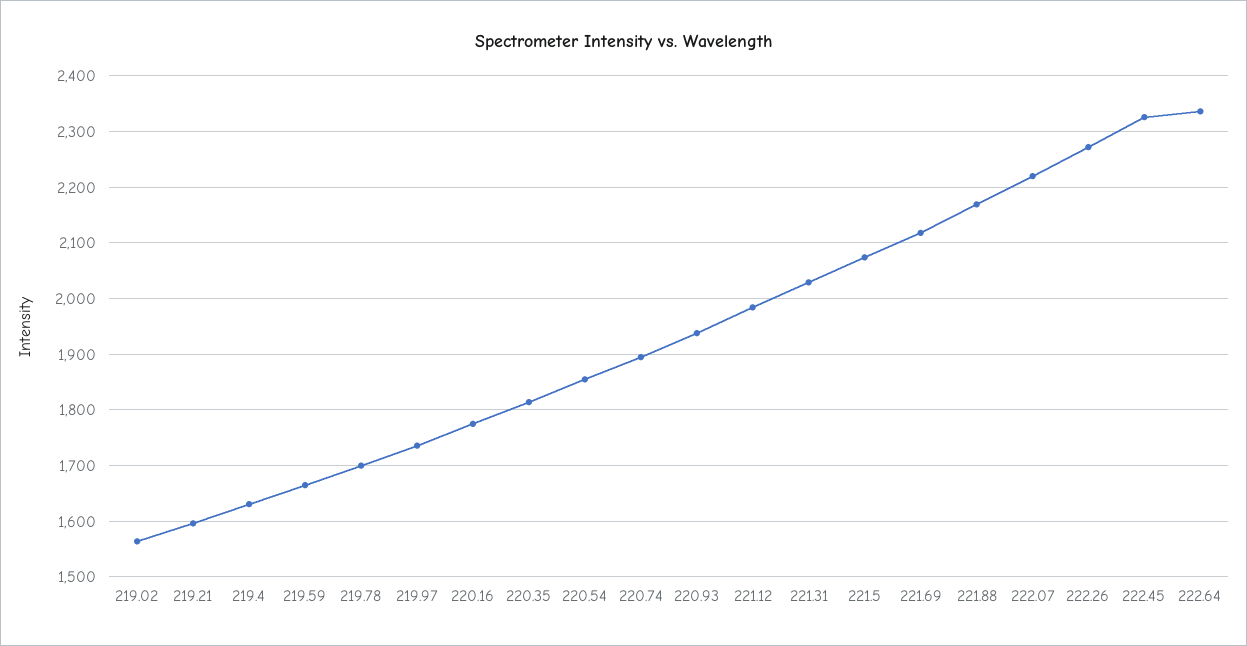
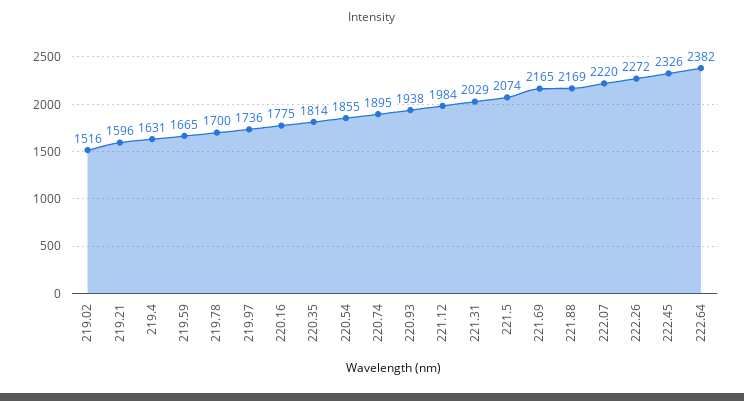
219.02: 1560 -> 1516
221.69: 2120 -> 2165
222.64: 2340 -> 2382

